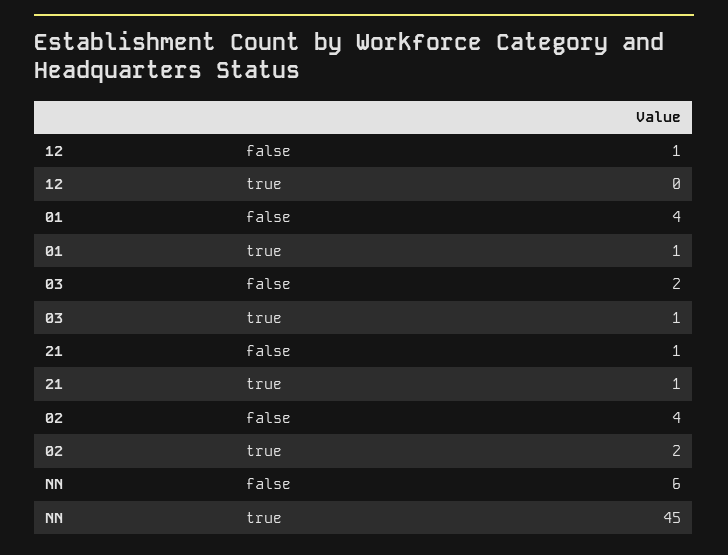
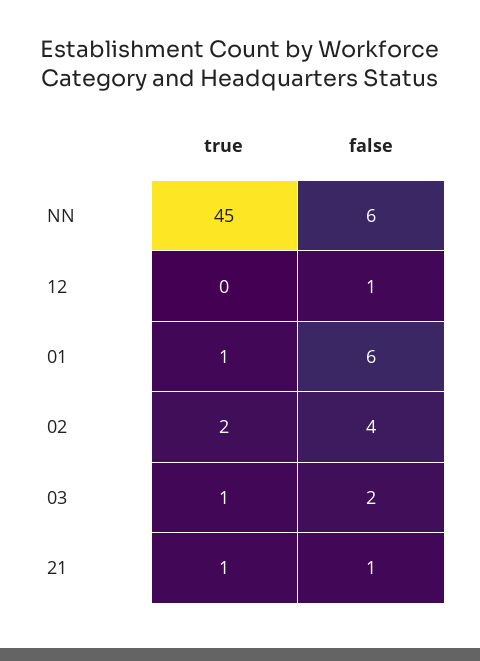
01, false: 4 -> 6

